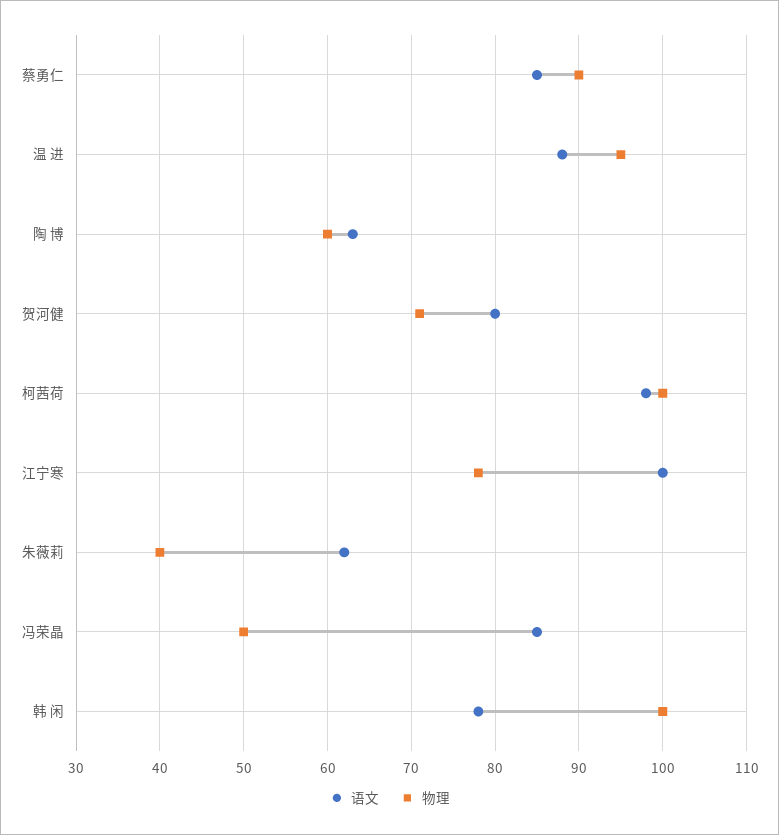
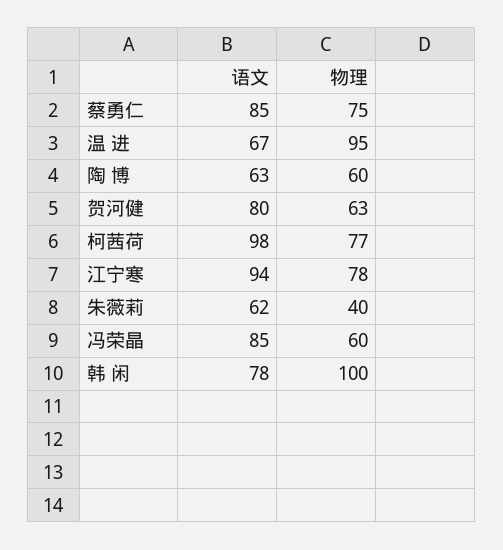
物理, 蔡勇仁: 90 -> 75
语文, 温 进: 88 -> 67
物理, 贺河健: 71 -> 63
物理, 柯茜荷: 100 -> 77
语文, 江宁寒: 100 -> 94
物理, 冯荣晶: 50 -> 60

